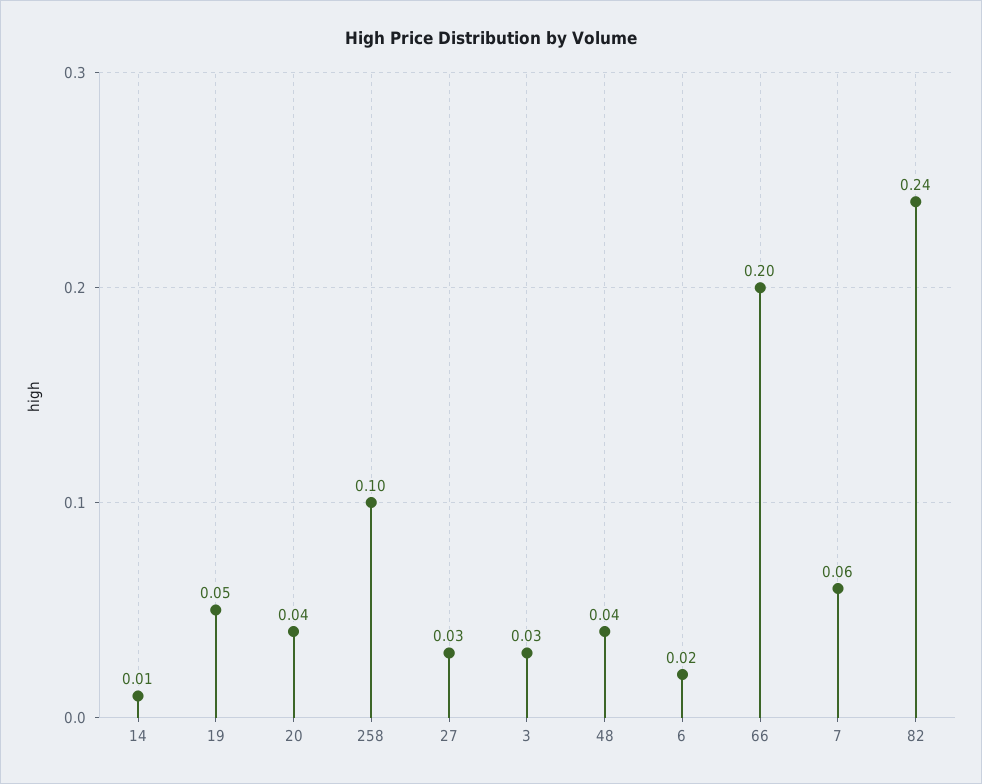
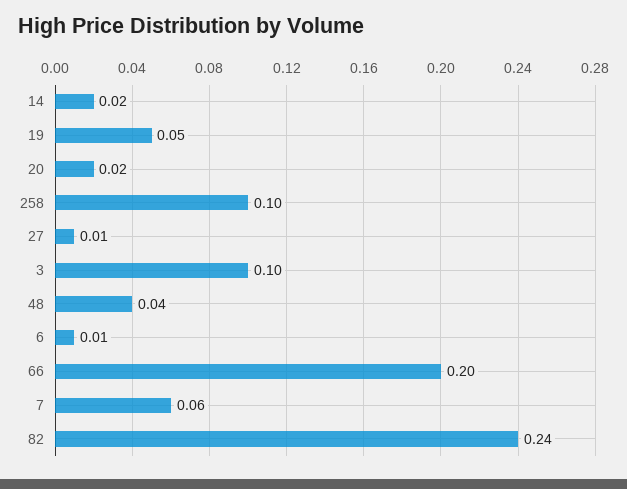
14: 0.01 -> 0.02
20: 0.04 -> 0.02
27: 0.03 -> 0.01
3: 0.03 -> 0.1
6: 0.02 -> 0.01

